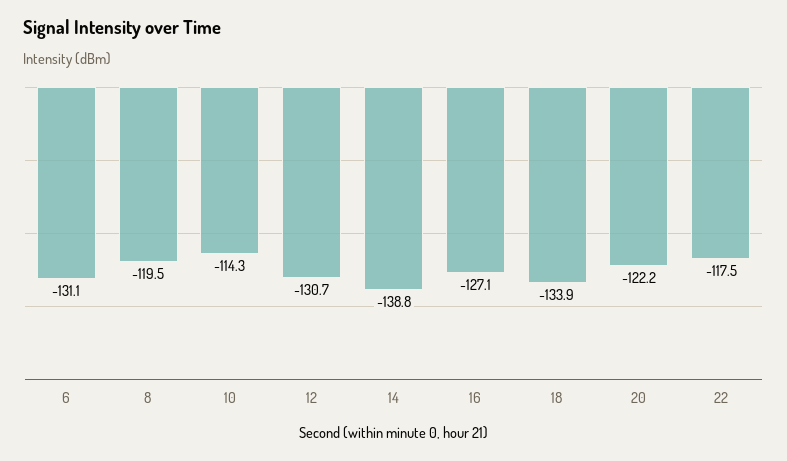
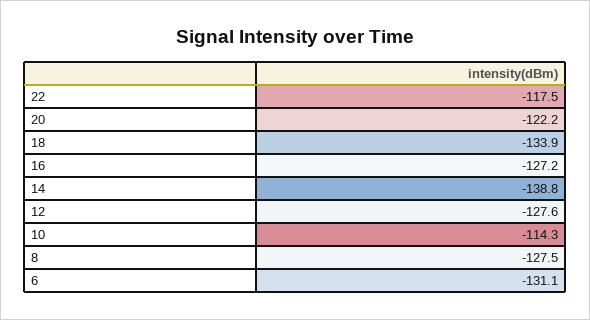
8: -119.5 -> -127.5
12: -130.7 -> -127.6
16: -127.1 -> -127.2

